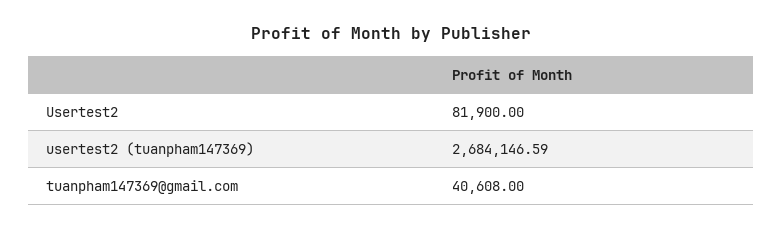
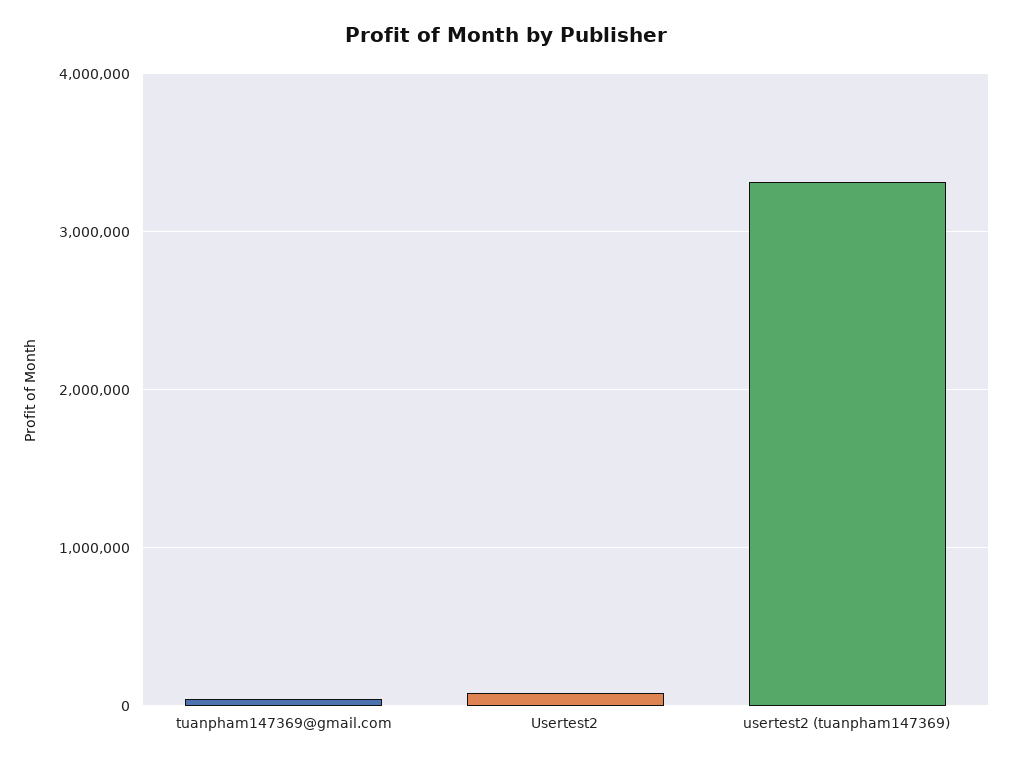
usertest2 (tuanpham147369): 2684146.59 -> 3300000

